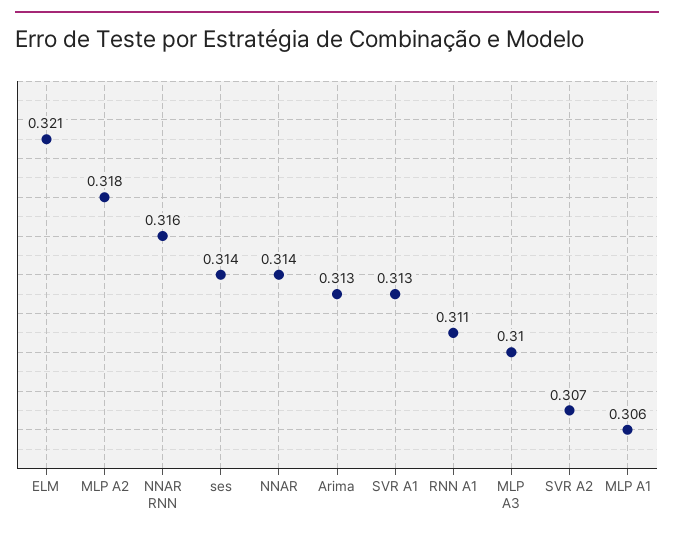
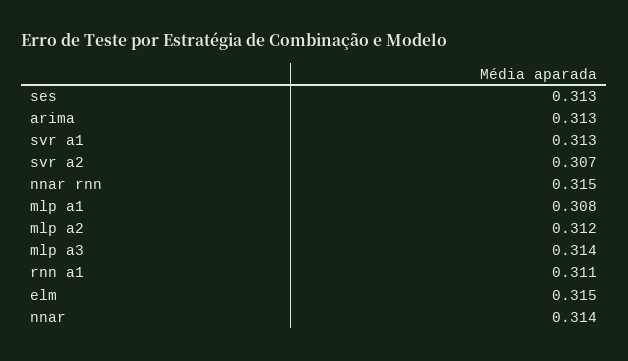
ELM: 0.321 -> 0.315
MLP A2: 0.318 -> 0.312
NNAR RNN: 0.316 -> 0.315
ses: 0.314 -> 0.313
MLP A3: 0.31 -> 0.314
MLP A1: 0.306 -> 0.308

